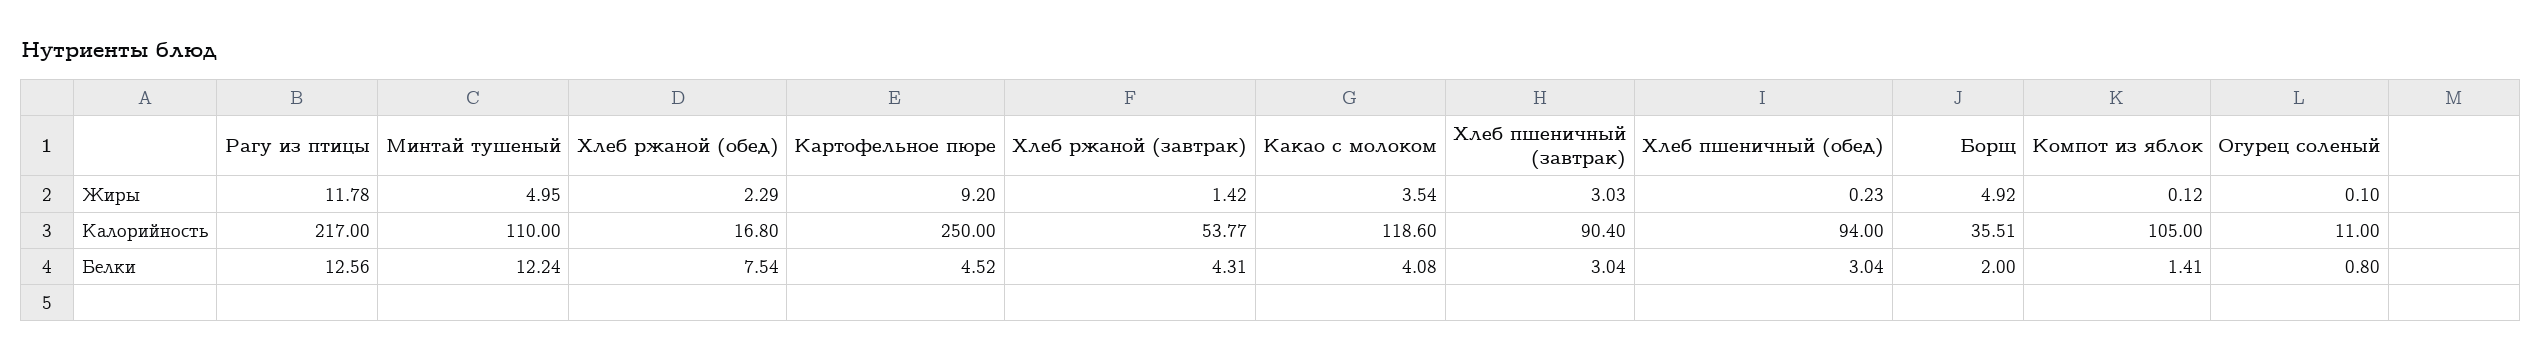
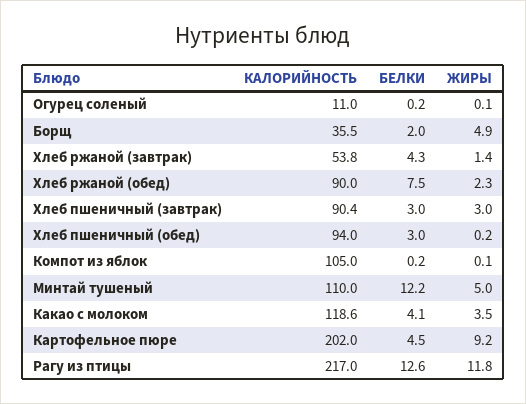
Хлеб ржаной (обед), Калорийность: 16.8 -> 90
Картофельное пюре, Калорийность: 250 -> 202
Компот из яблок, Белки: 1.41 -> 0.2
Огурец соленый, Белки: 0.8 -> 0.2

